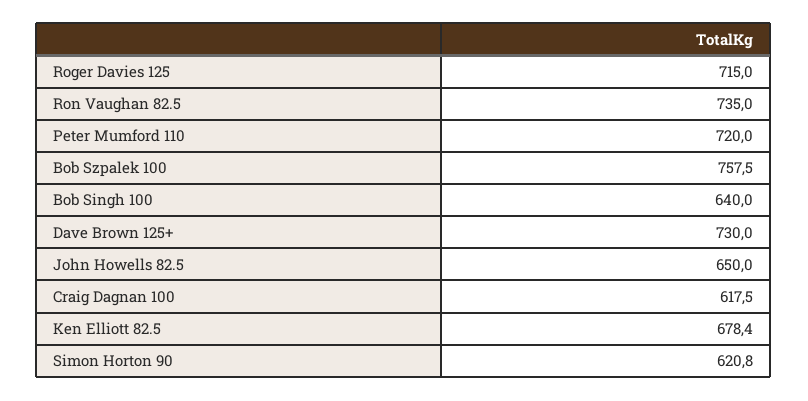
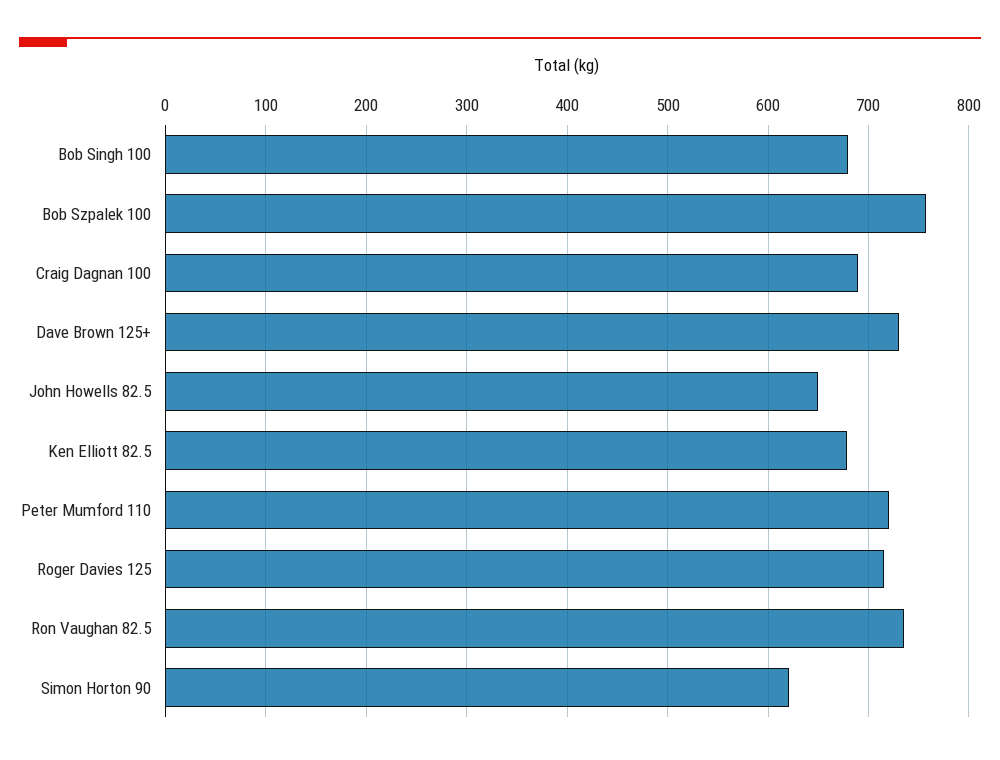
Bob Singh 100: 640 -> 680
Craig Dagnan 100: 617.5 -> 690

